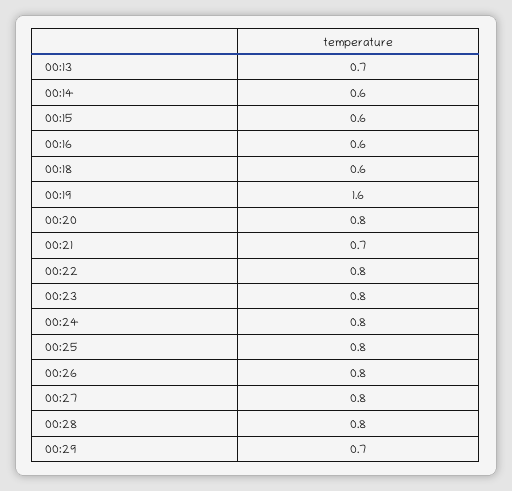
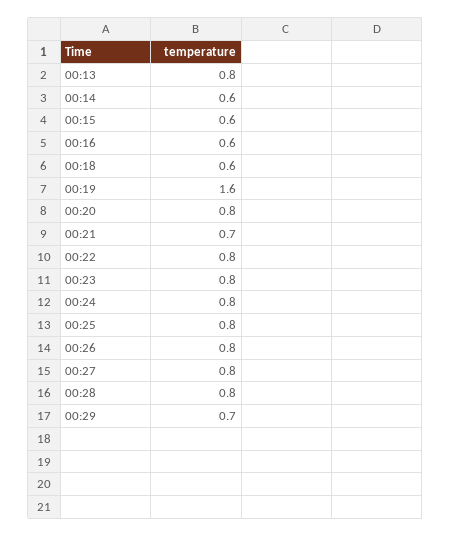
00:13: 0.7 -> 0.8

